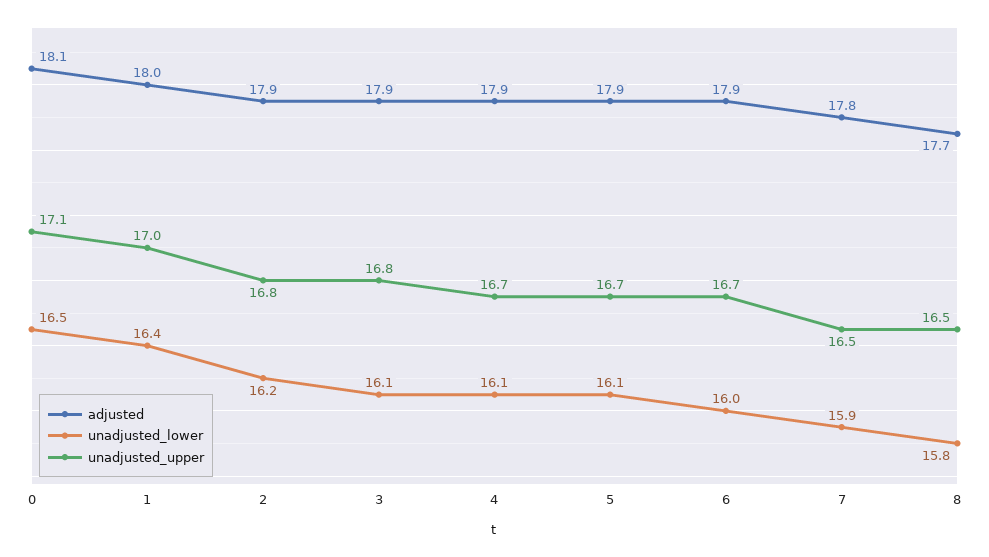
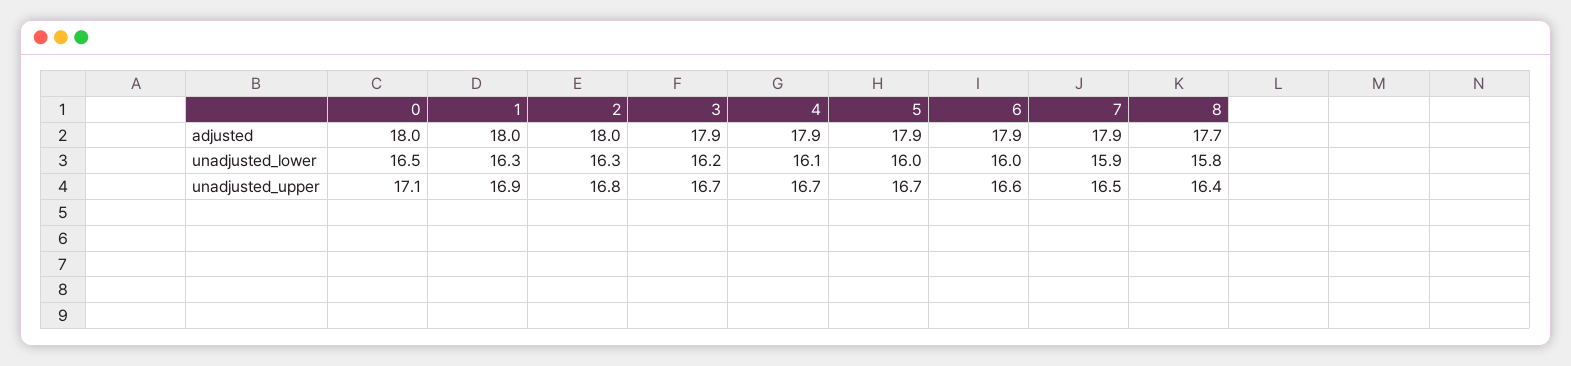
adjusted, 0: 18.1 -> 18
unadjusted_lower, 1: 16.4 -> 16.3
unadjusted_upper, 1: 17 -> 16.9
adjusted, 2: 17.9 -> 18
unadjusted_lower, 2: 16.2 -> 16.3
unadjusted_lower, 3: 16.1 -> 16.2
unadjusted_upper, 3: 16.8 -> 16.7
unadjusted_lower, 5: 16.1 -> 16
unadjusted_upper, 6: 16.7 -> 16.6
adjusted, 7: 17.8 -> 17.9
unadjusted_upper, 8: 16.5 -> 16.4

